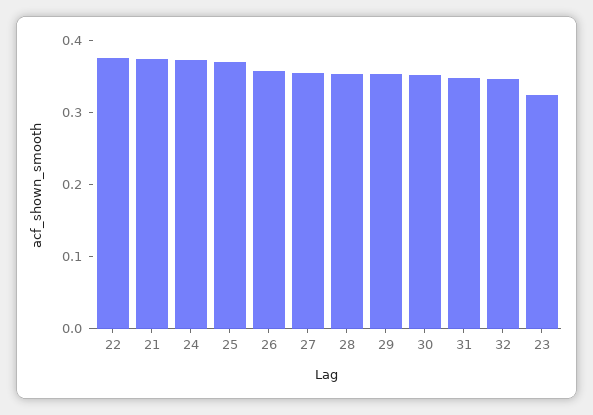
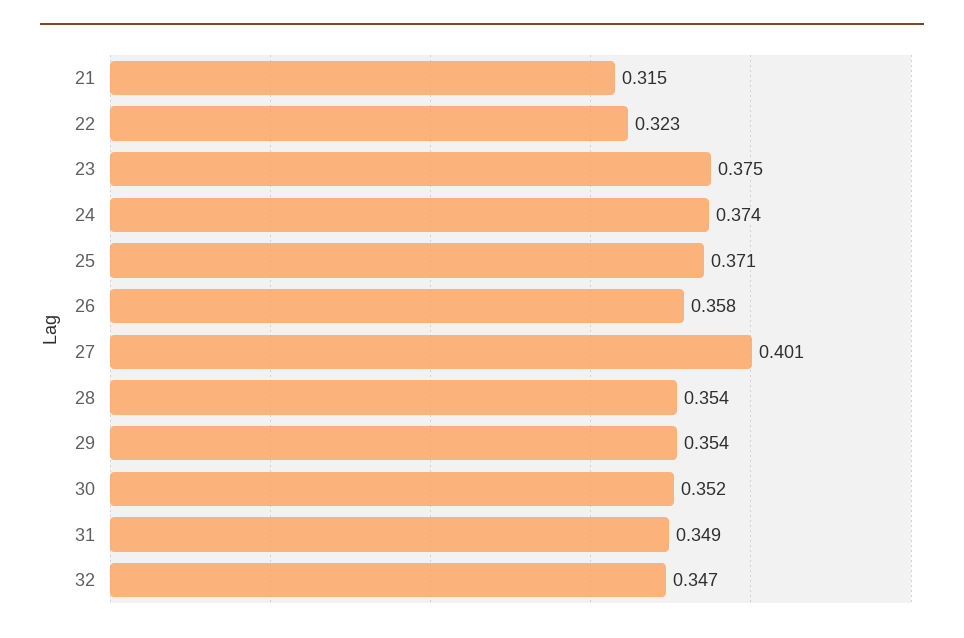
22: 0.38 -> 0.323
21: 0.38 -> 0.315
27: 0.36 -> 0.401
23: 0.32 -> 0.375

